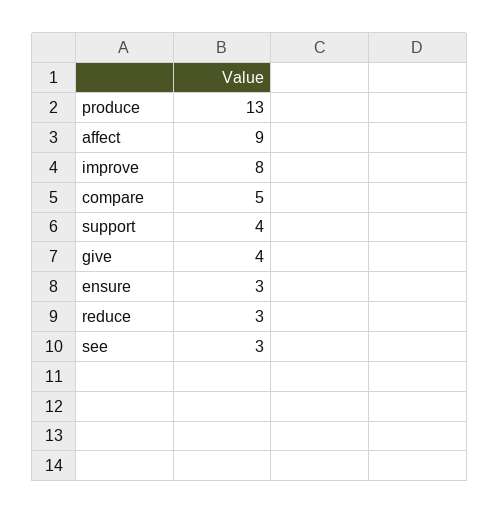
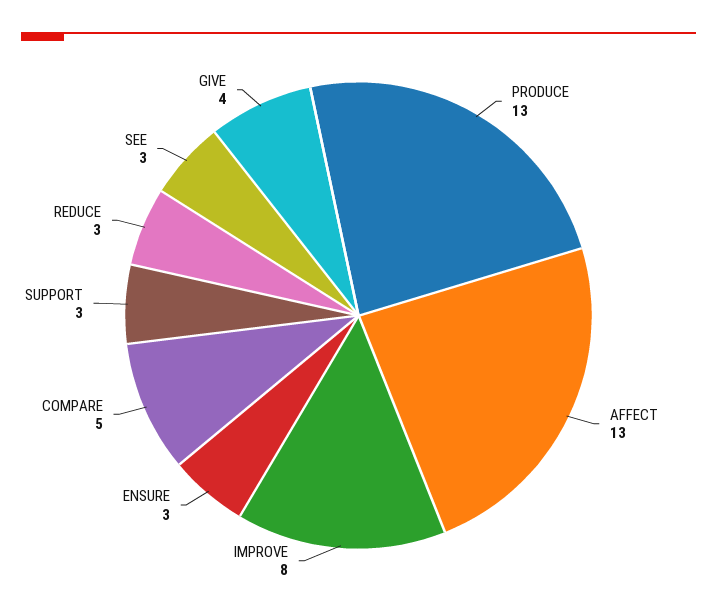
affect: 9 -> 13
support: 4 -> 3

